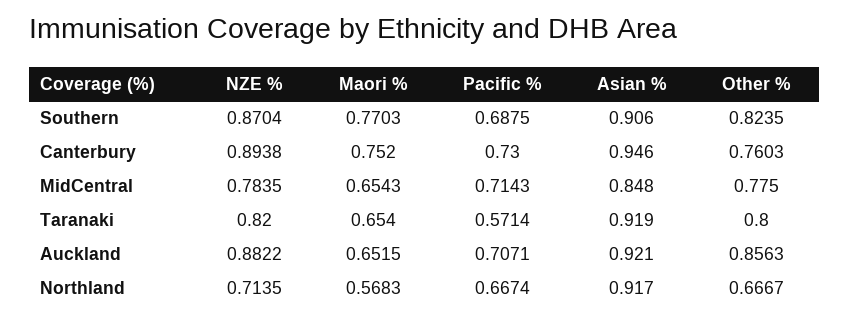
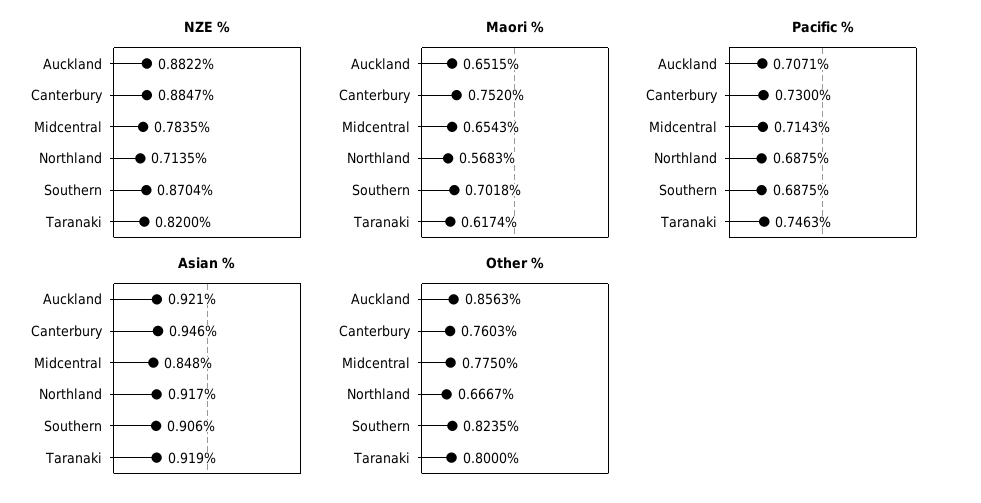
Maori %, Southern: 0.7703 -> 0.7018
NZE %, Canterbury: 0.8938 -> 0.8847
Maori %, Taranaki: 0.654 -> 0.6174
Pacific %, Taranaki: 0.5714 -> 0.7463
Pacific %, Northland: 0.6674 -> 0.6875

